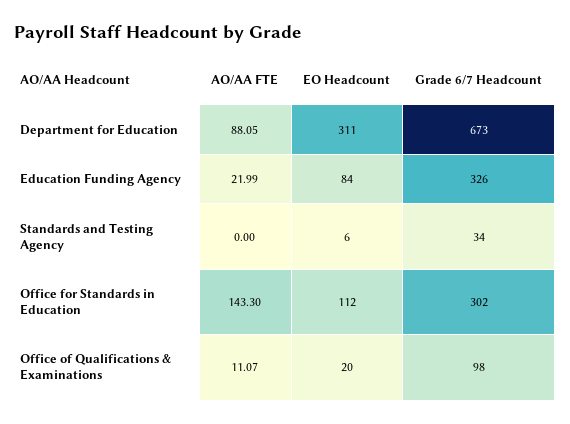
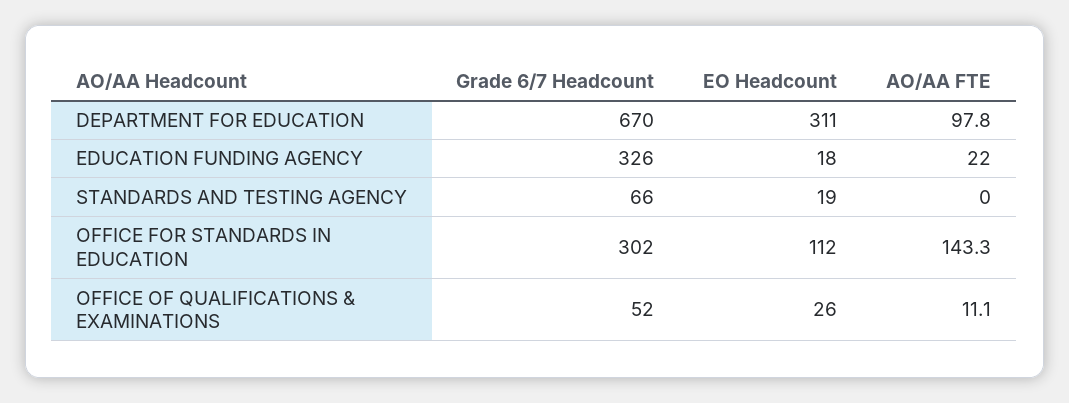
AO/AA FTE, Department for Education: 88.05 -> 97.8
Grade 6/7 Headcount, Department for Education: 673 -> 670
EO Headcount, Education Funding Agency: 84 -> 18
EO Headcount, Standards and Testing Agency: 6 -> 19
Grade 6/7 Headcount, Standards and Testing Agency: 34 -> 66
EO Headcount, Office of Qualifications & Examinations: 20 -> 26
Grade 6/7 Headcount, Office of Qualifications & Examinations: 98 -> 52

